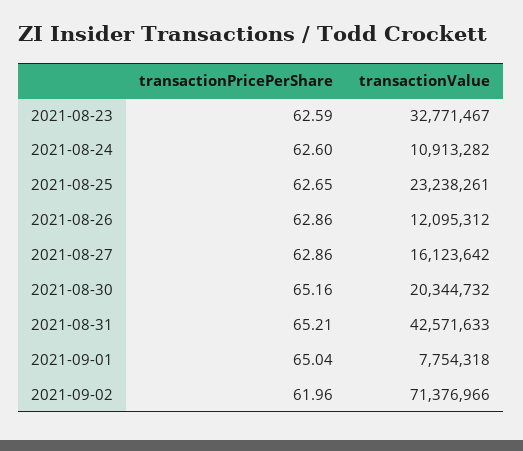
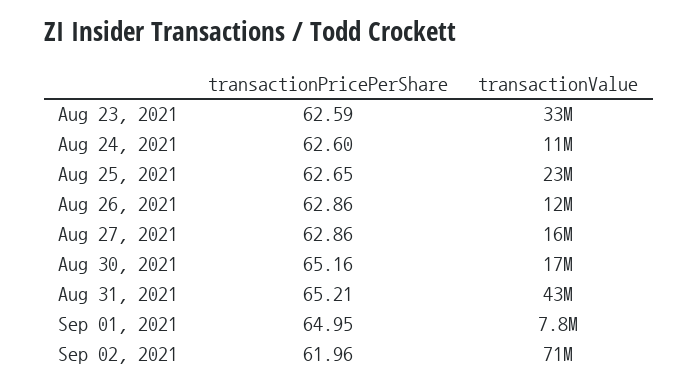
transactionValue, 2021-08-30: 20344732 -> 17000000
transactionPricePerShare, 2021-09-01: 65.04 -> 64.95

